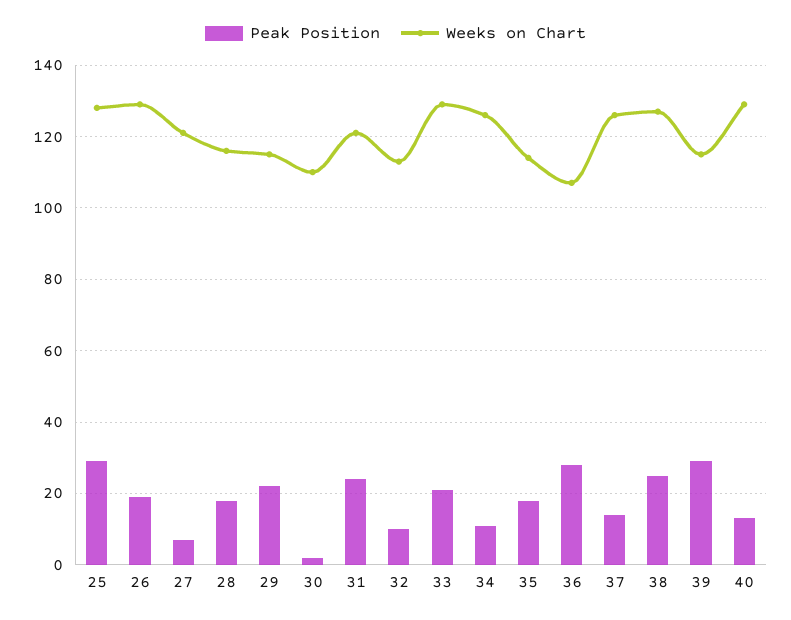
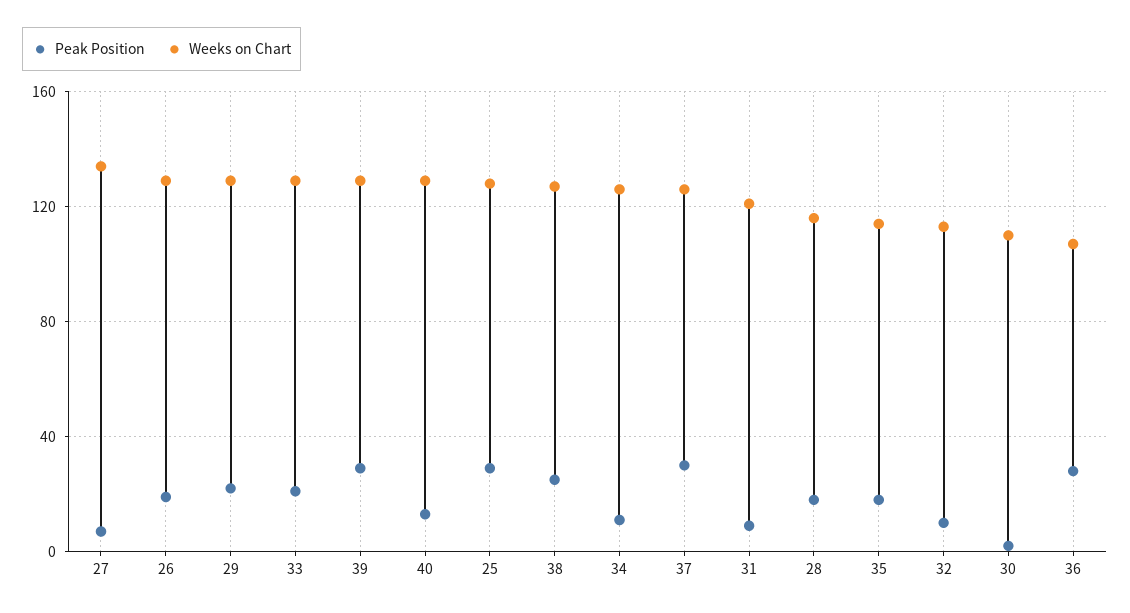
Weeks on Chart, 27: 120 -> 135
Weeks on Chart, 29: 115 -> 130
Peak Position, 31: 25 -> 10
Peak Position, 37: 15 -> 30
Weeks on Chart, 39: 115 -> 130

